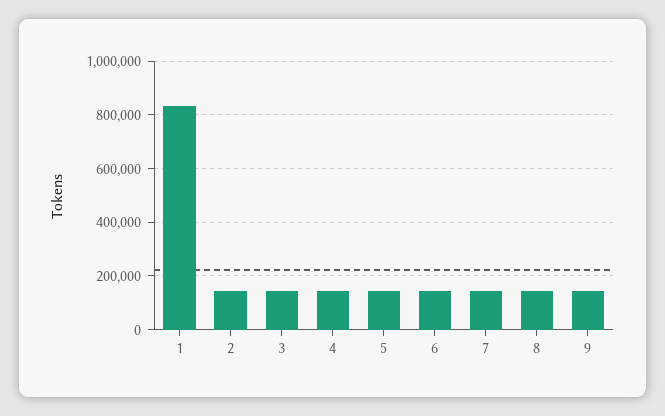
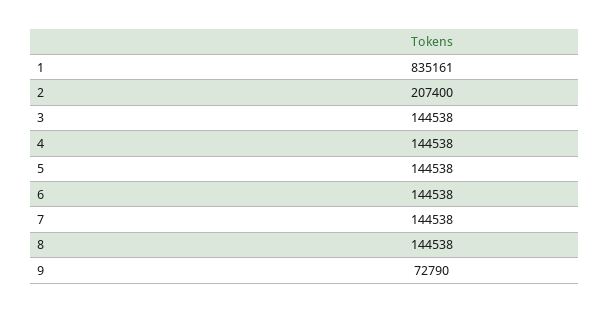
2: 150000 -> 207400
9: 150000 -> 72790

